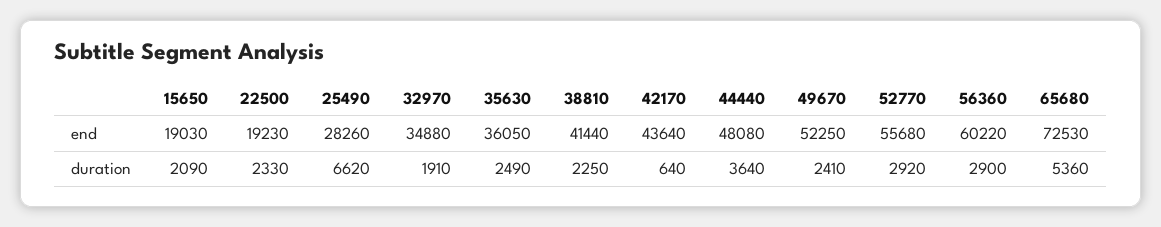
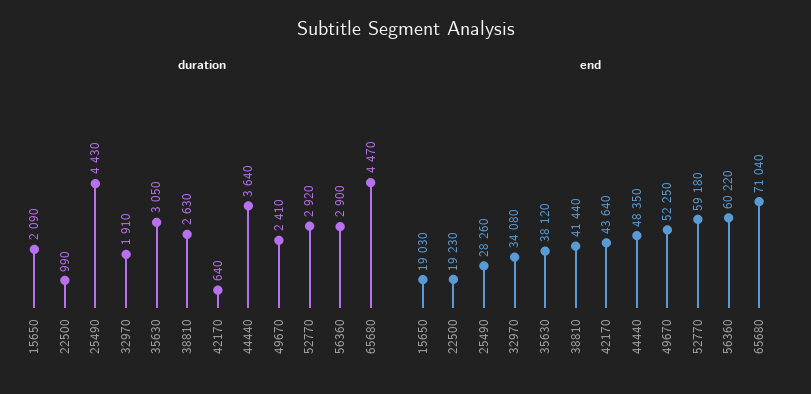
end, 32970: 34880 -> 34080
end, 35630: 36050 -> 38120
end, 44440: 48080 -> 48350
end, 52770: 55680 -> 59180
end, 65680: 72530 -> 71040
duration, 22500: 2330 -> 990
duration, 25490: 6620 -> 4430
duration, 35630: 2490 -> 3050
duration, 38810: 2250 -> 2630
duration, 65680: 5360 -> 4470

